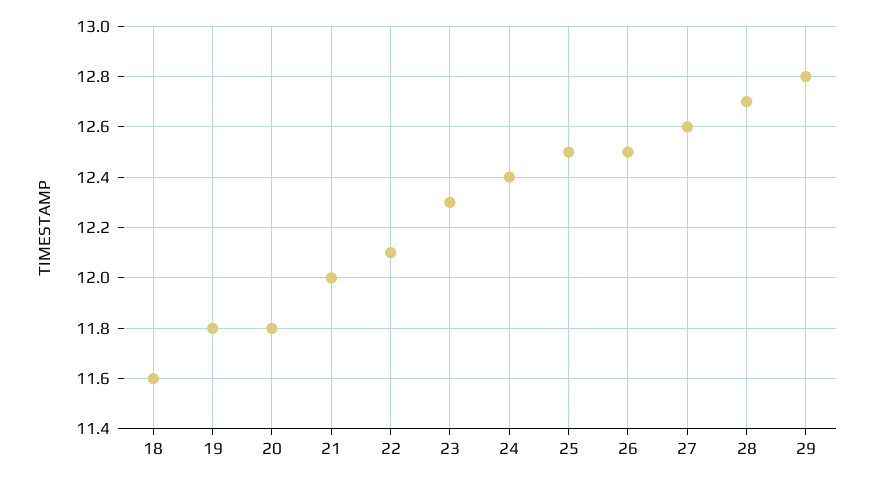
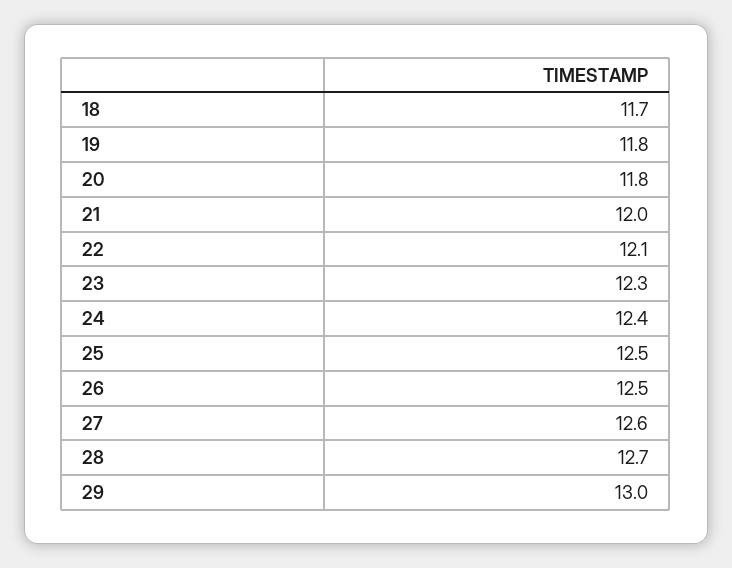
18: 11.6 -> 11.7
29: 12.8 -> 13

